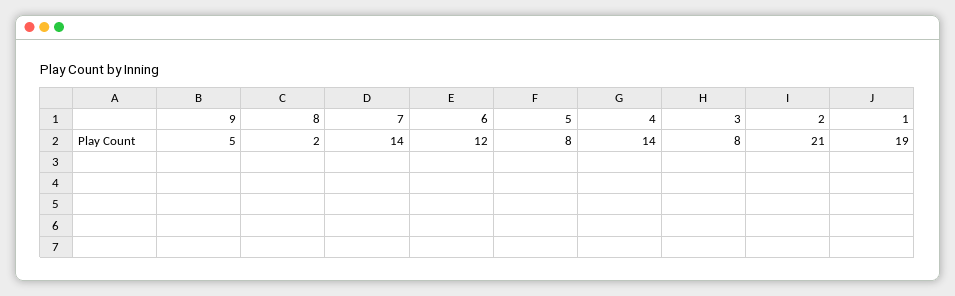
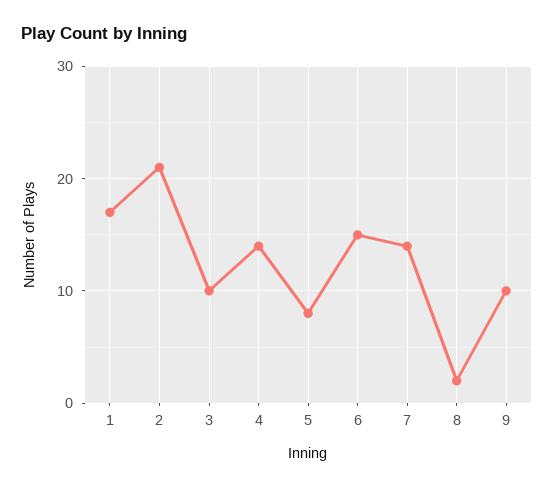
9: 5 -> 10
6: 12 -> 15
3: 8 -> 10
1: 19 -> 17

